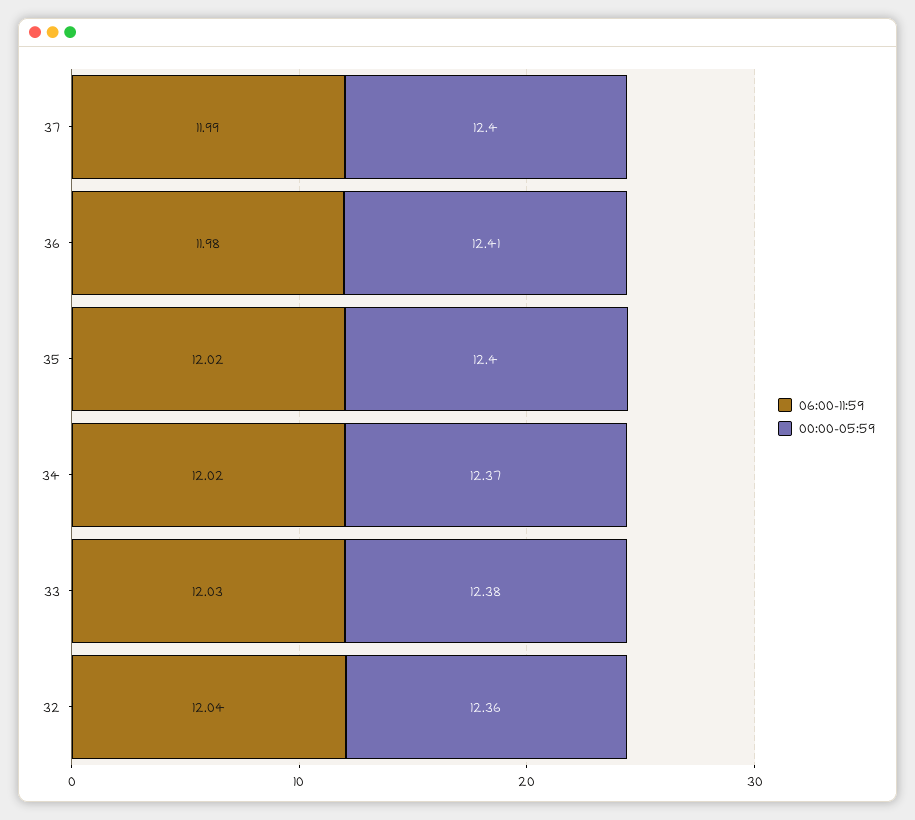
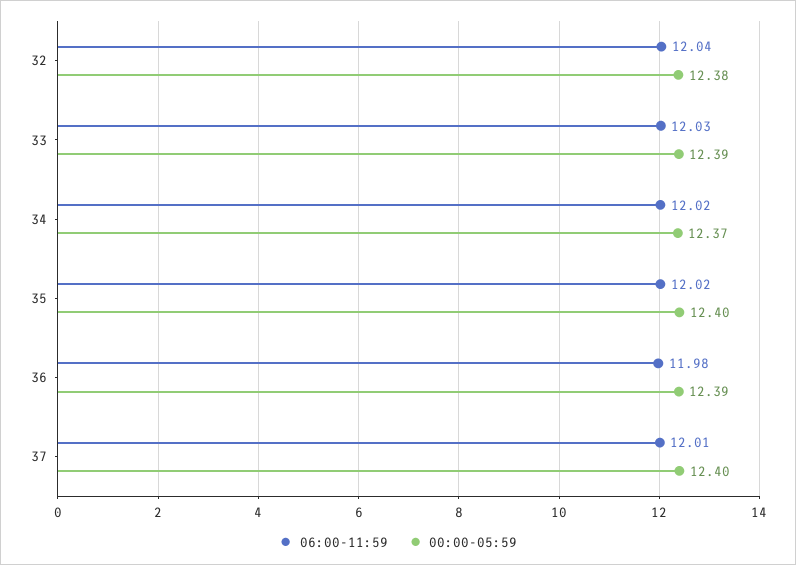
06:00-11:59, 37: 11.99 -> 12.01
00:00-05:59, 36: 12.41 -> 12.39
00:00-05:59, 33: 12.38 -> 12.39
00:00-05:59, 32: 12.36 -> 12.38

